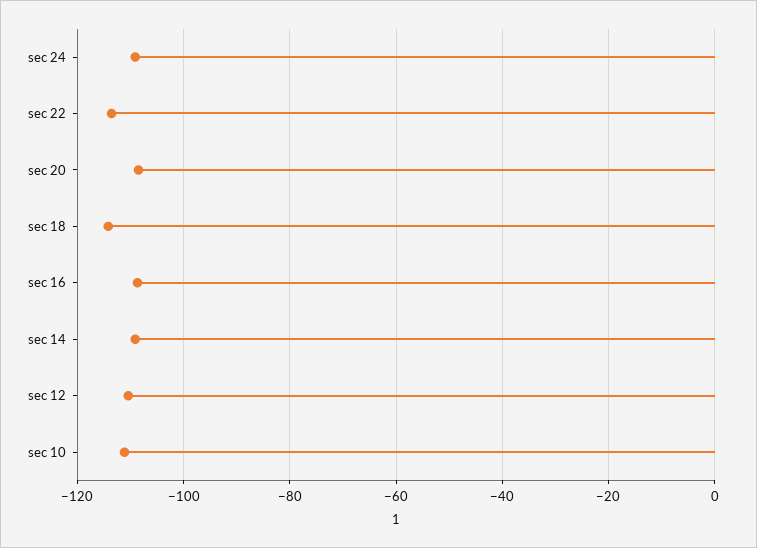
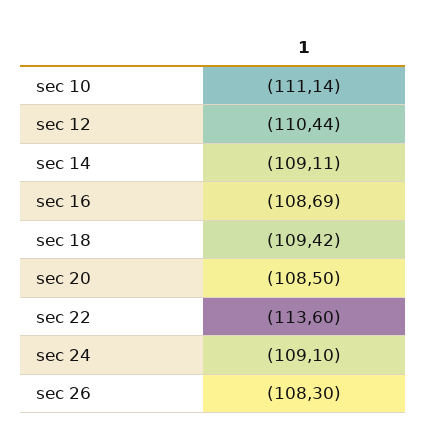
sec 18: -114 -> -109.42
sec 26: none -> -108.3

